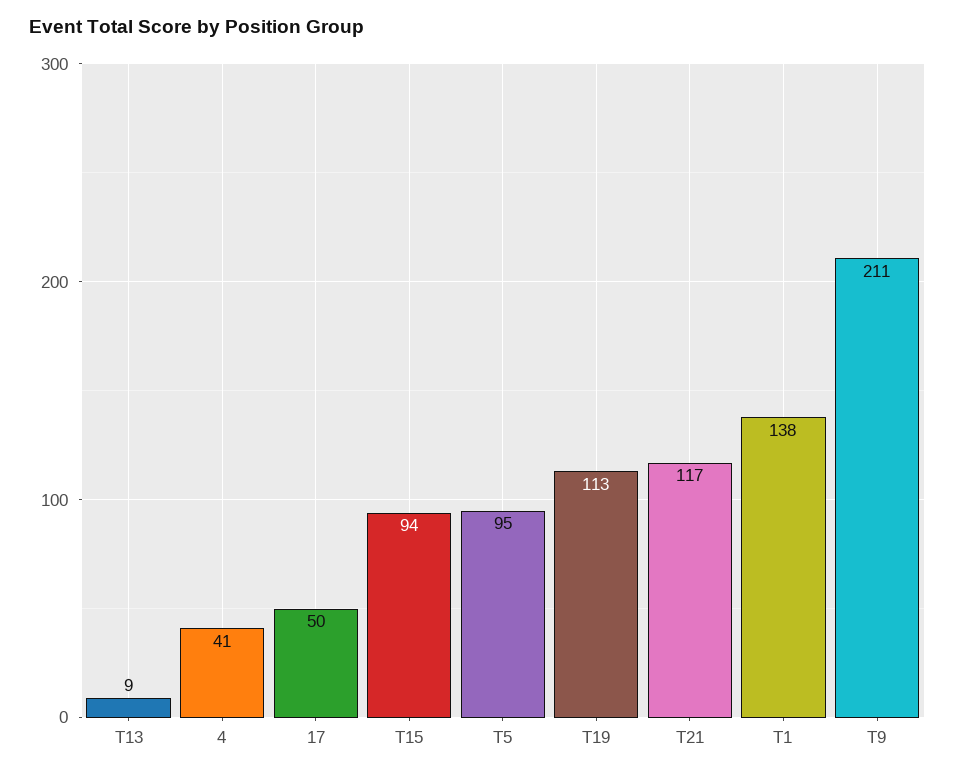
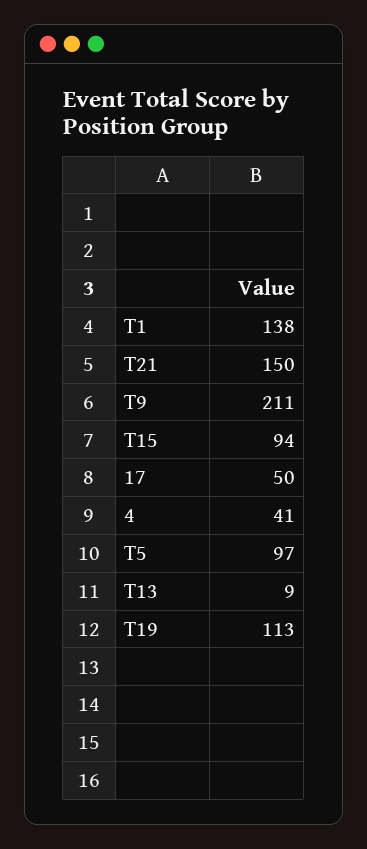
T5: 95 -> 97
T21: 117 -> 150

